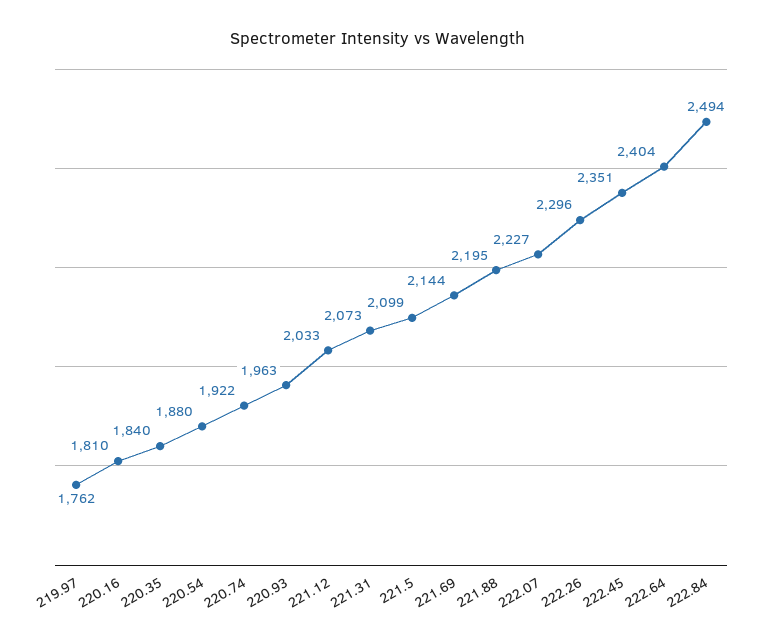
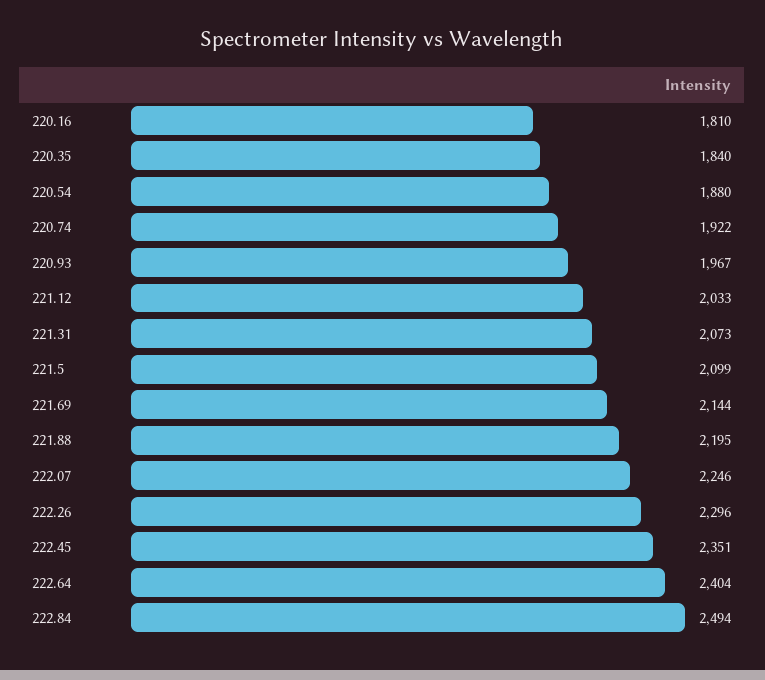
219.97: 1762 -> none
220.93: 1963 -> 1967
222.07: 2227 -> 2246

